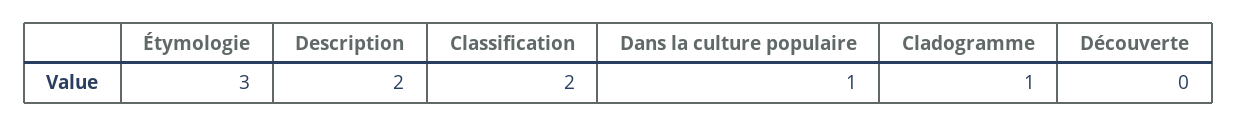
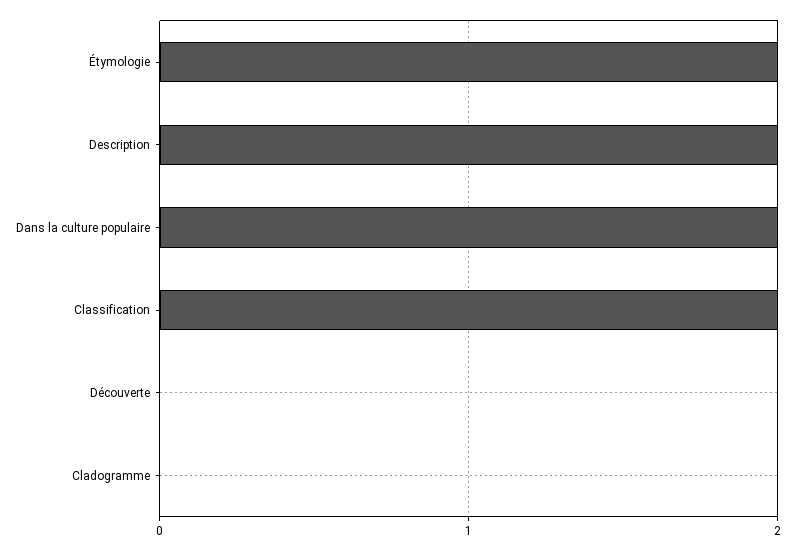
Étymologie: 3 -> 2
Dans la culture populaire: 1 -> 2
Cladogramme: 1 -> 0

